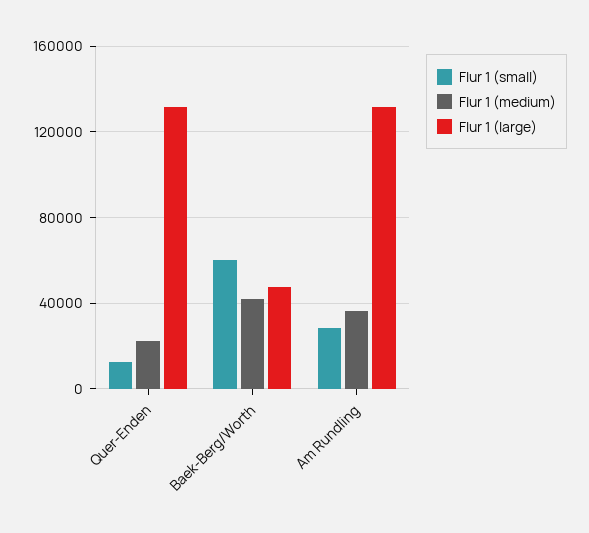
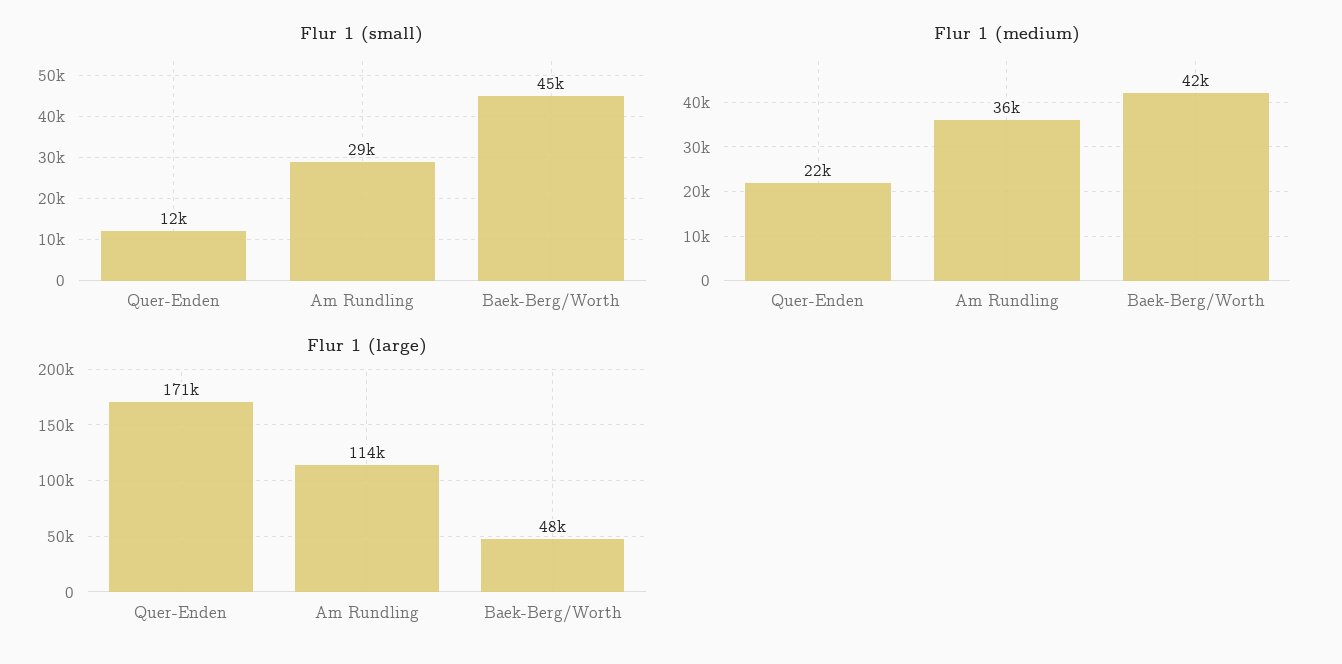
Flur 1 (large), Quer-Enden: 130000 -> 171000
Flur 1 (small), Baek-Berg/Worth: 60000 -> 45000
Flur 1 (large), Am Rundling: 130000 -> 114000

